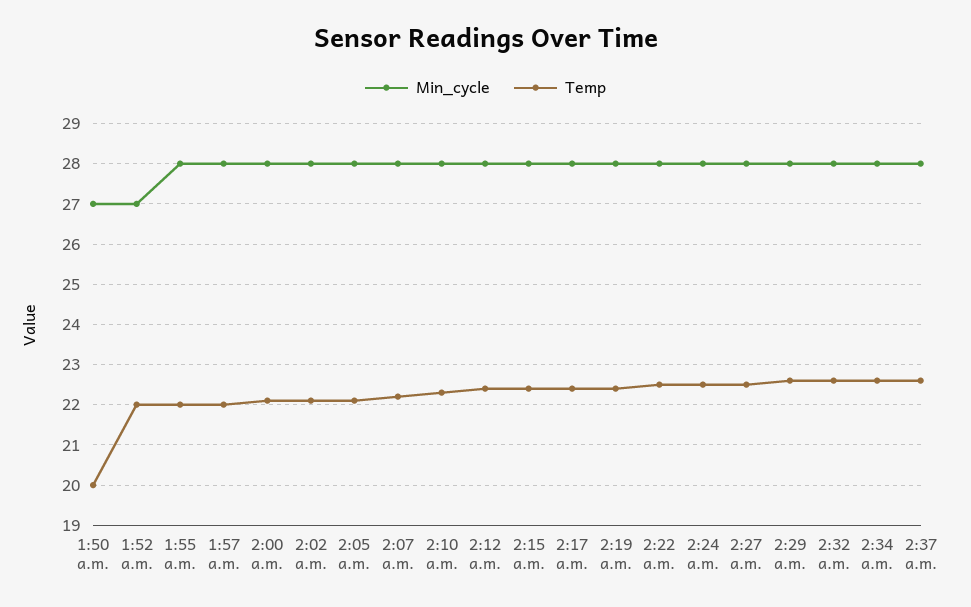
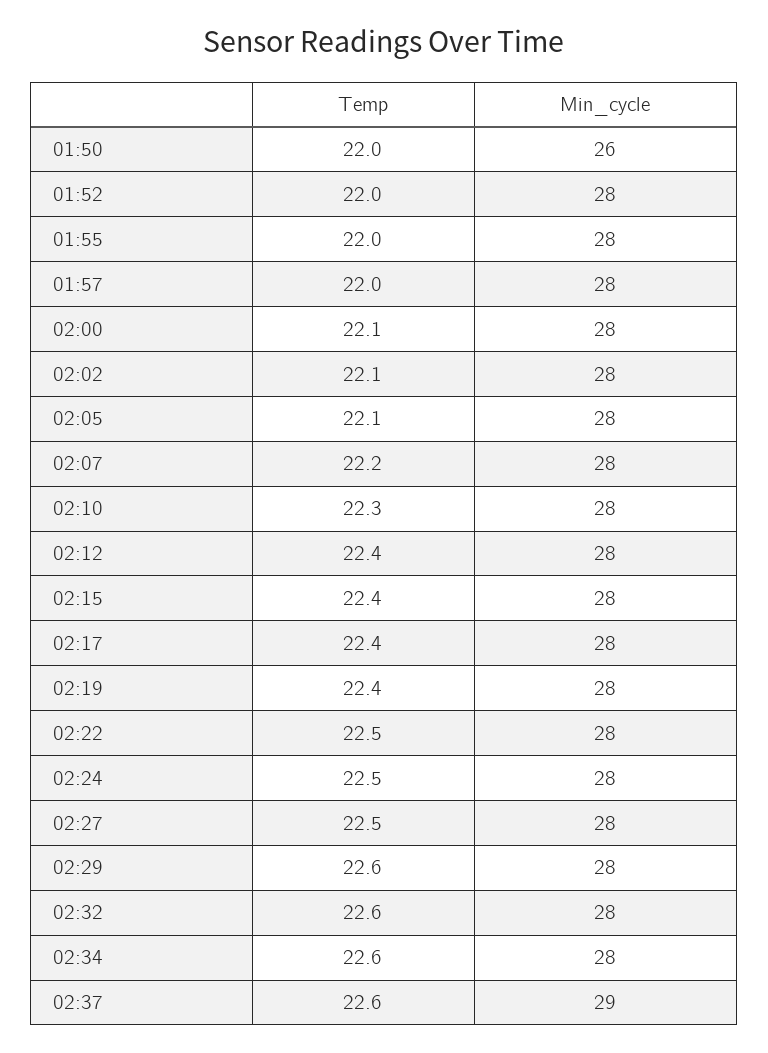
Min_cycle, 1:50 a.m.: 27 -> 26
Temp, 1:50 a.m.: 20 -> 22
Min_cycle, 1:52 a.m.: 27 -> 28
Min_cycle, 2:37 a.m.: 28 -> 29

